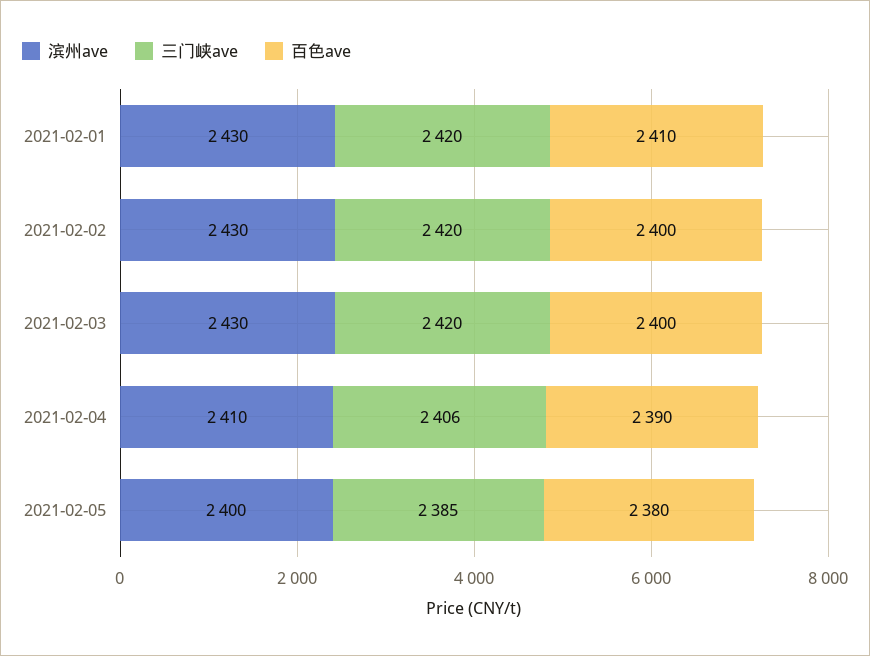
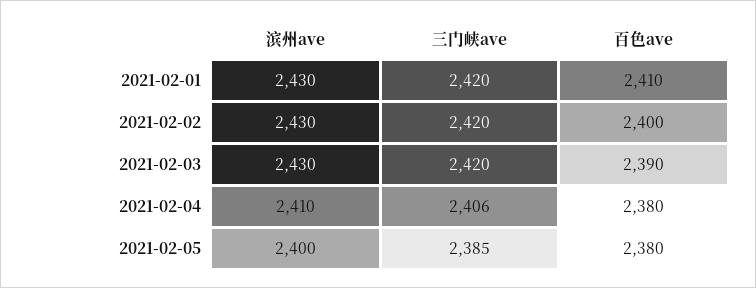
百色ave, 2021-02-03: 2400 -> 2390
百色ave, 2021-02-04: 2390 -> 2380

